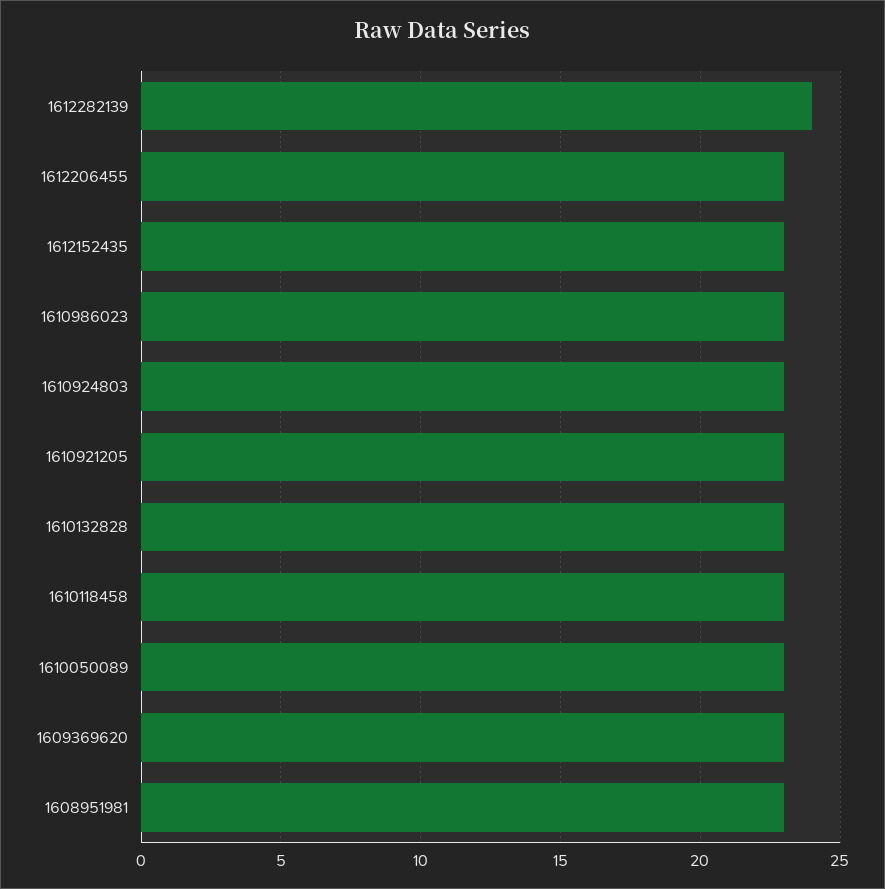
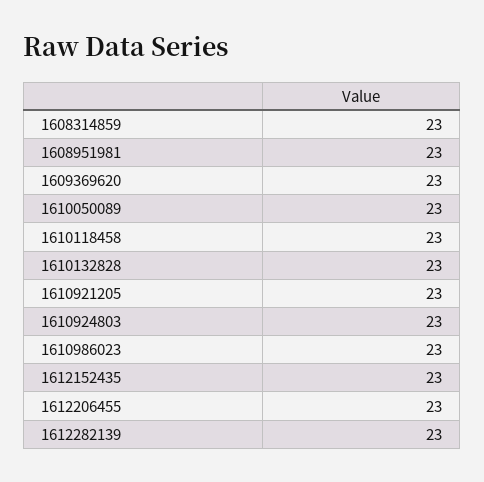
1612282139: 24 -> 23
1608314859: none -> 23

